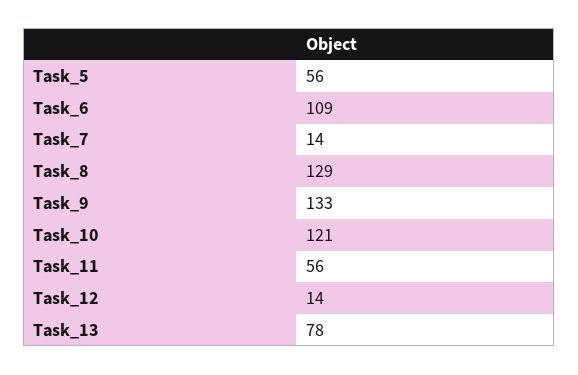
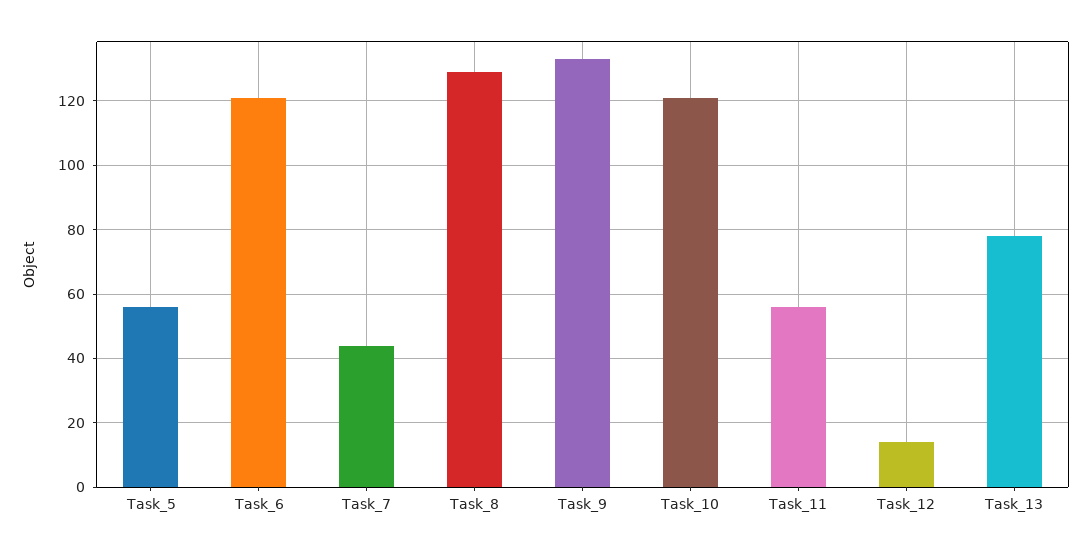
Task_6: 109 -> 120
Task_7: 14 -> 45

